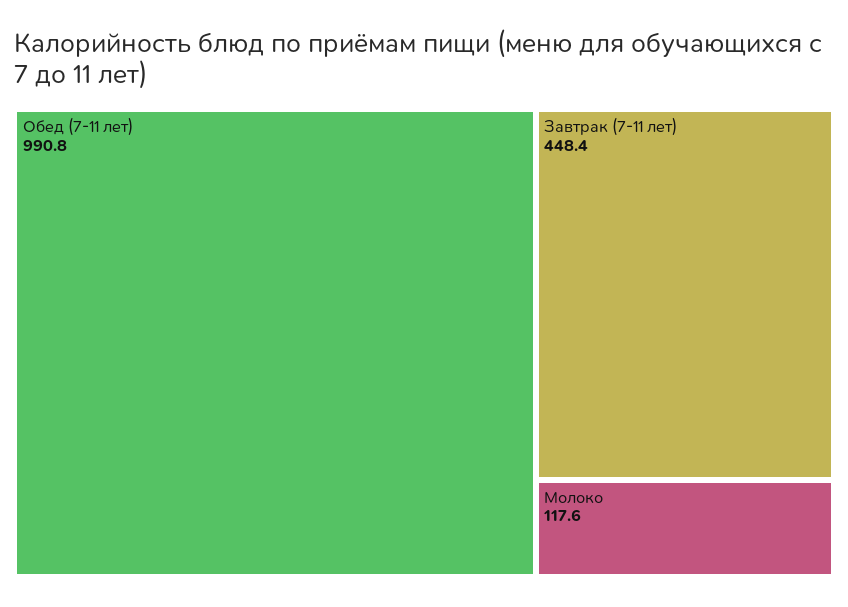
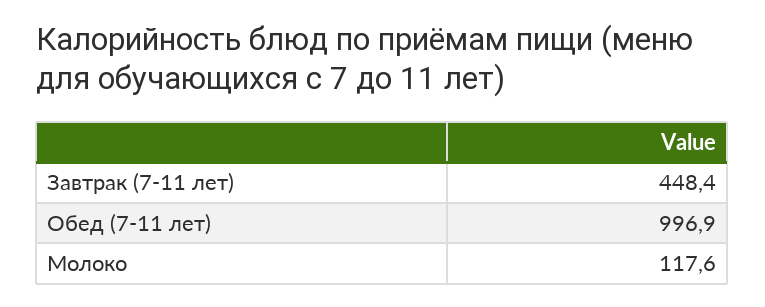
Обед (7-11 лет): 990.8 -> 996.9

